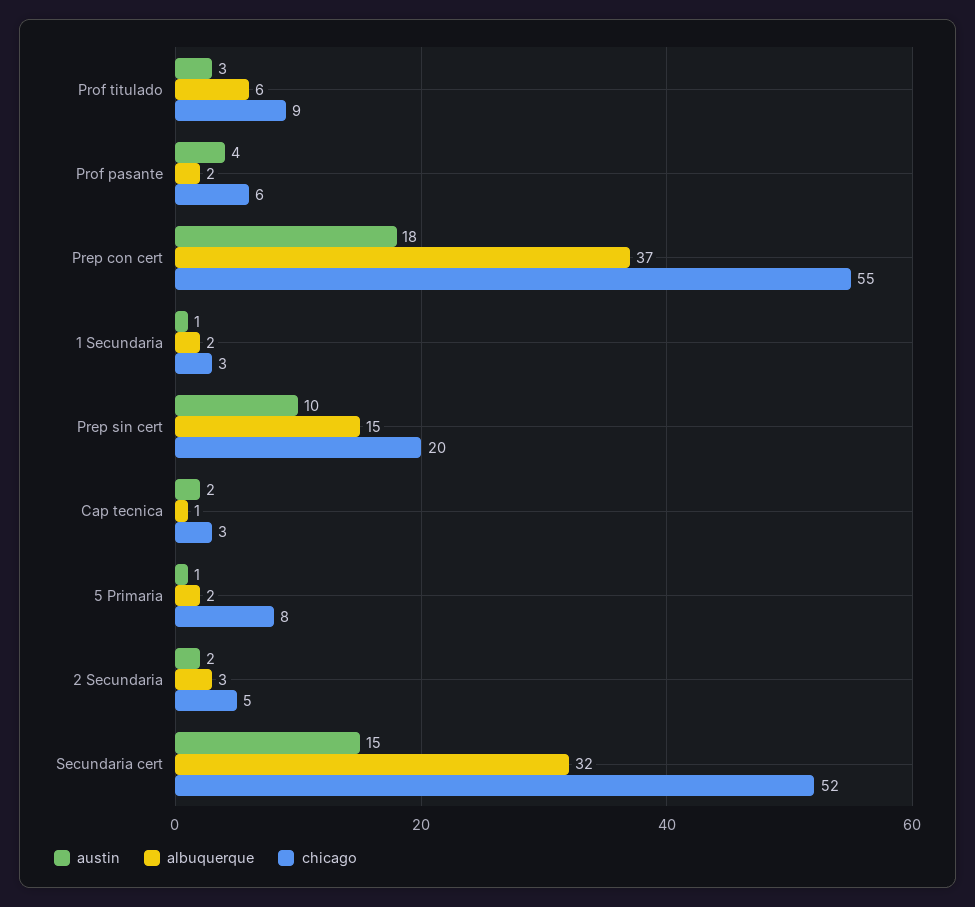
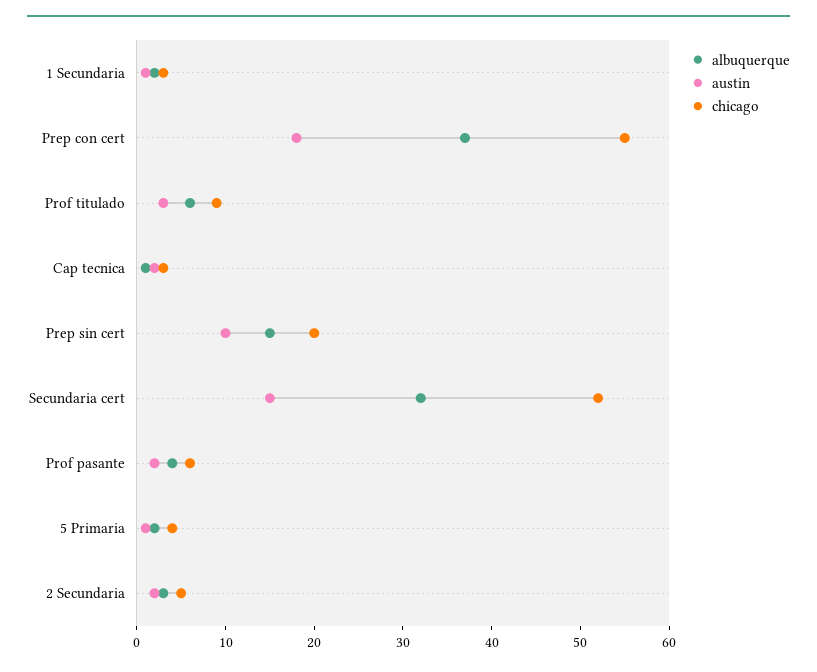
austin, Prof pasante: 4 -> 2
albuquerque, Prof pasante: 2 -> 4
chicago, 5 Primaria: 8 -> 4

